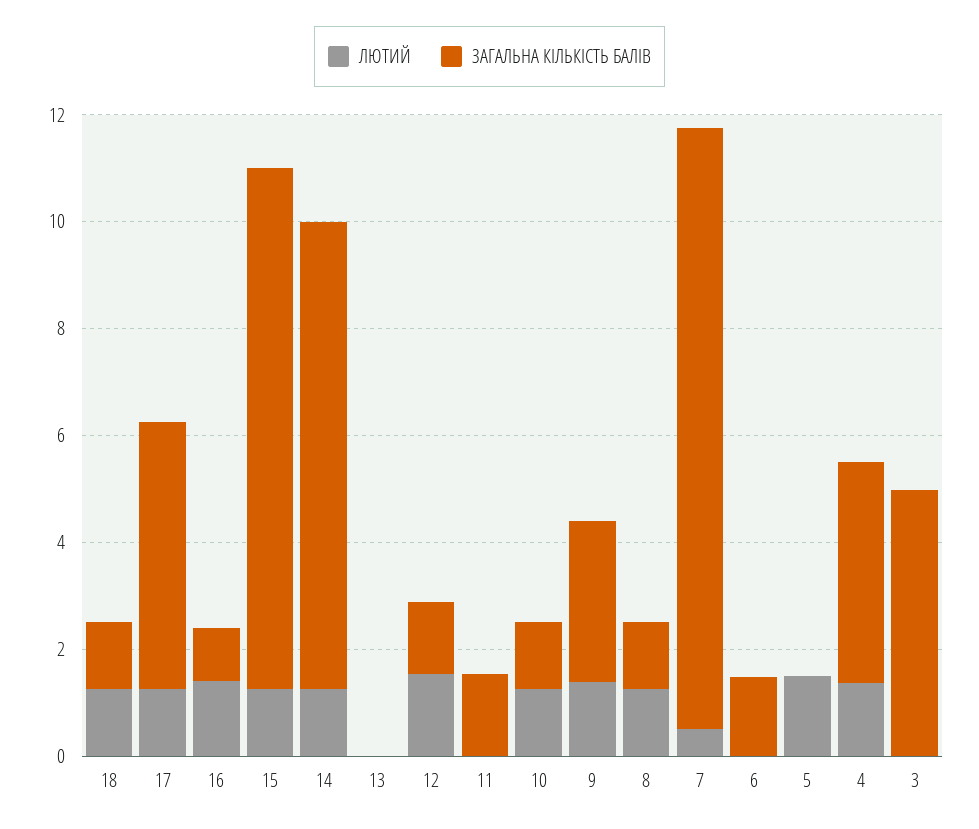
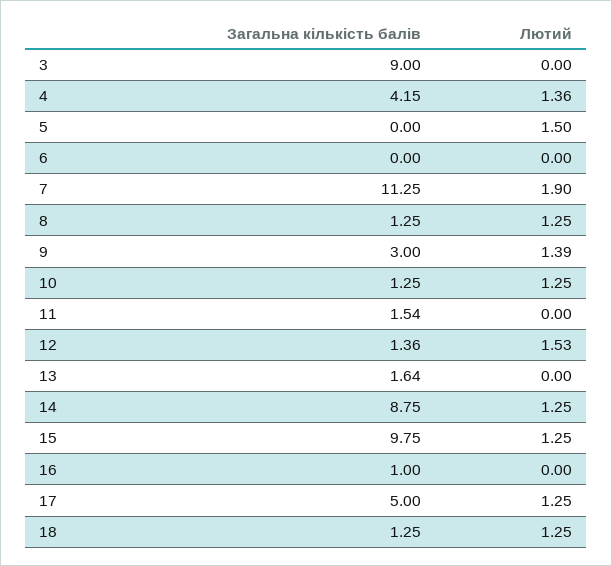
ЛЮТИЙ, 16: 1.5 -> 0
ЗАГАЛЬНА КІЛЬКІСТЬ БАЛІВ, 13: 0 -> 1.64
ЛЮТИЙ, 7: 0.5 -> 1.9
ЗАГАЛЬНА КІЛЬКІСТЬ БАЛІВ, 6: 1.5 -> 0
ЗАГАЛЬНА КІЛЬКІСТЬ БАЛІВ, 3: 5 -> 9

